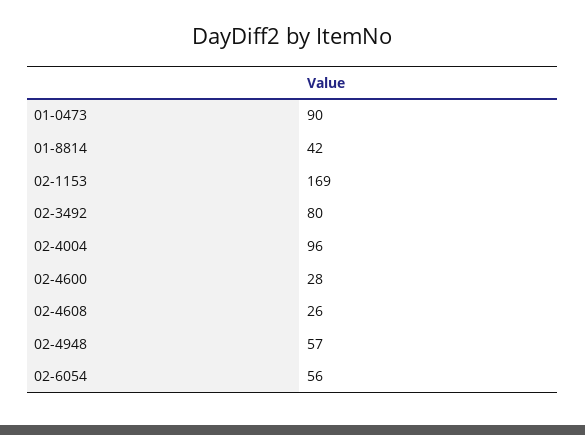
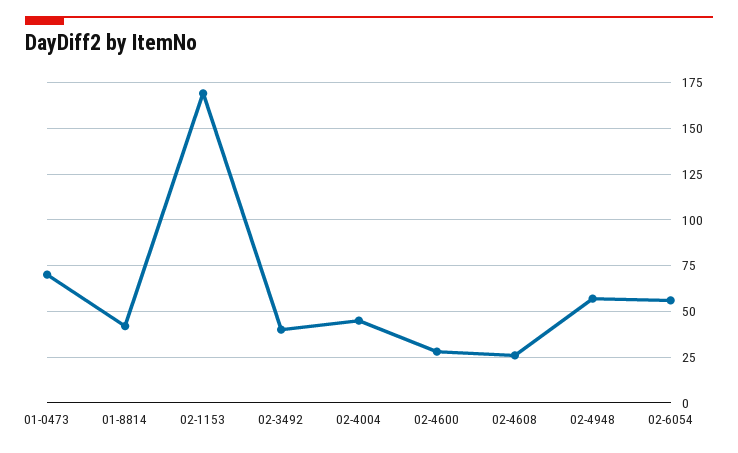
01-0473: 90 -> 70
02-3492: 80 -> 40
02-4004: 96 -> 45

